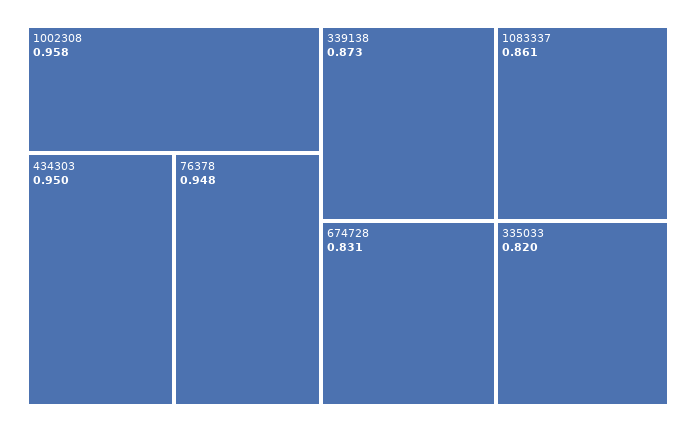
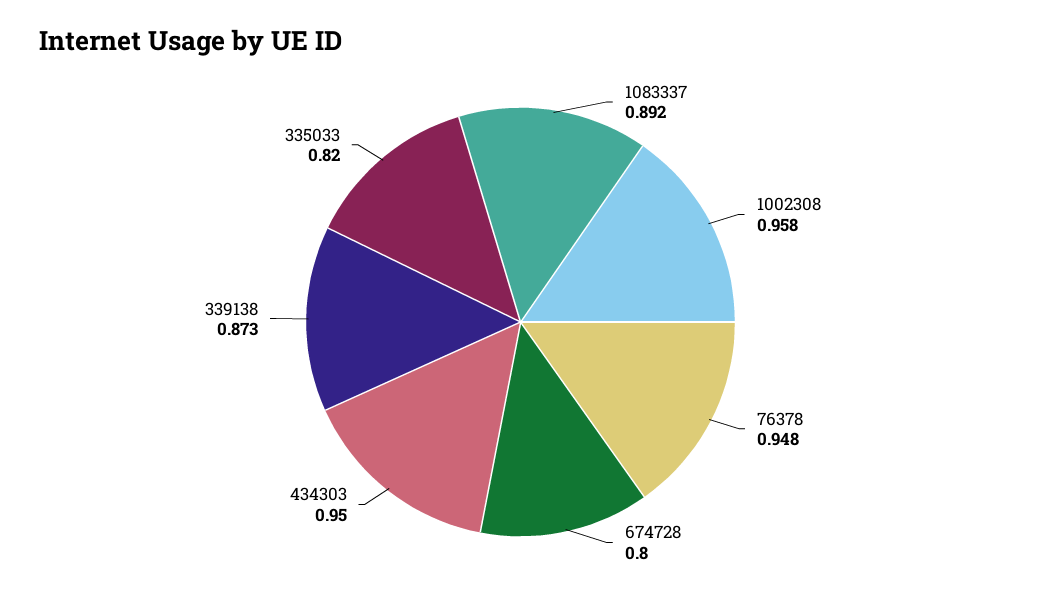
1083337: 0.861 -> 0.892
674728: 0.831 -> 0.8

